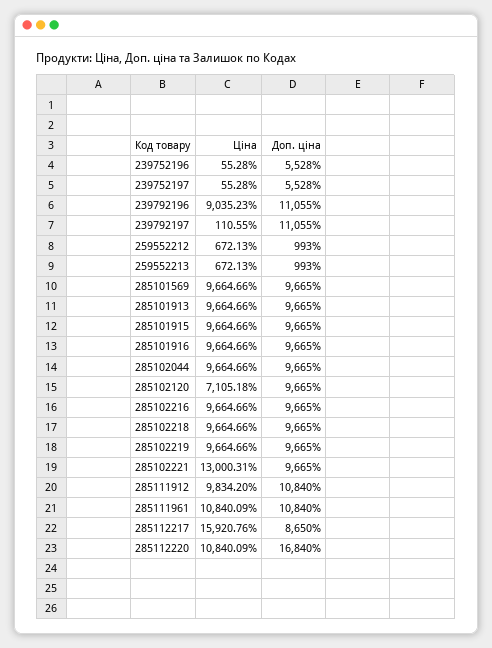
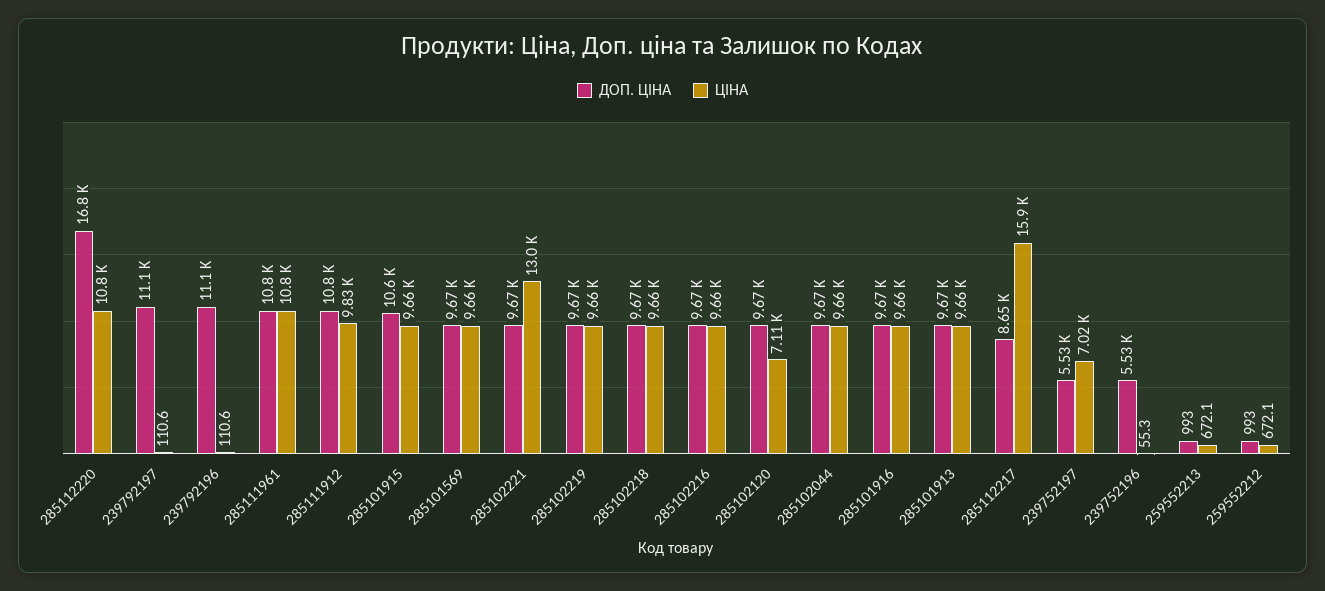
Ціна, 239752197: 55.28 -> 7020
Ціна, 239792196: 9035.23 -> 110.6
Доп. ціна, 285101915: 9665 -> 10600

